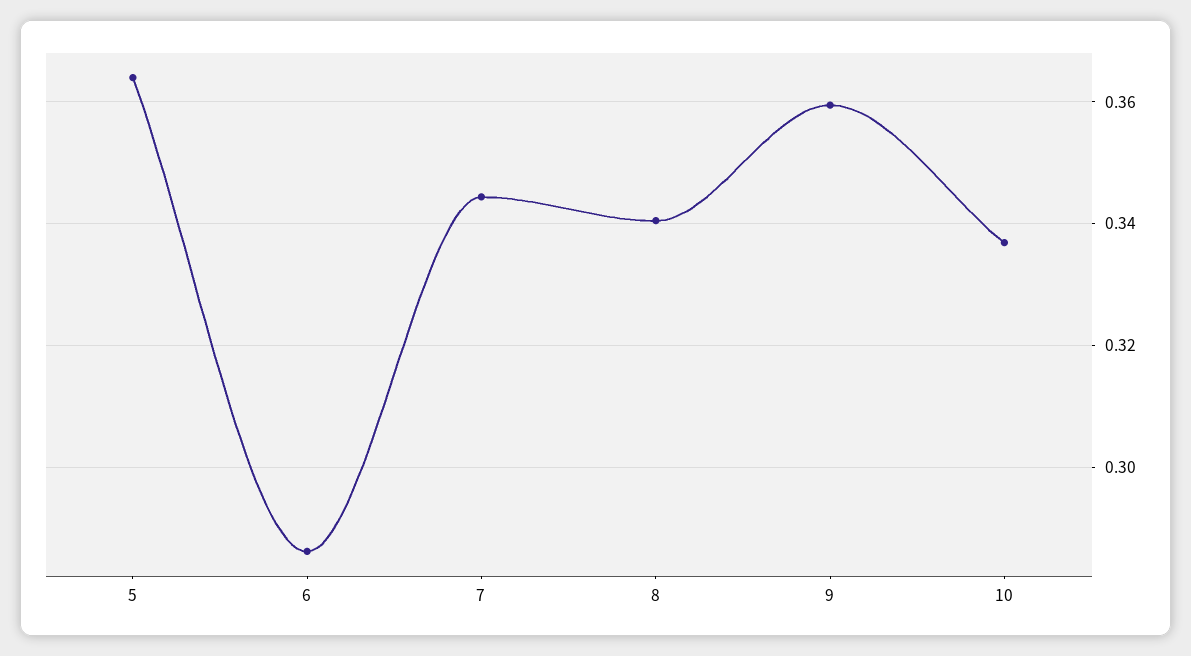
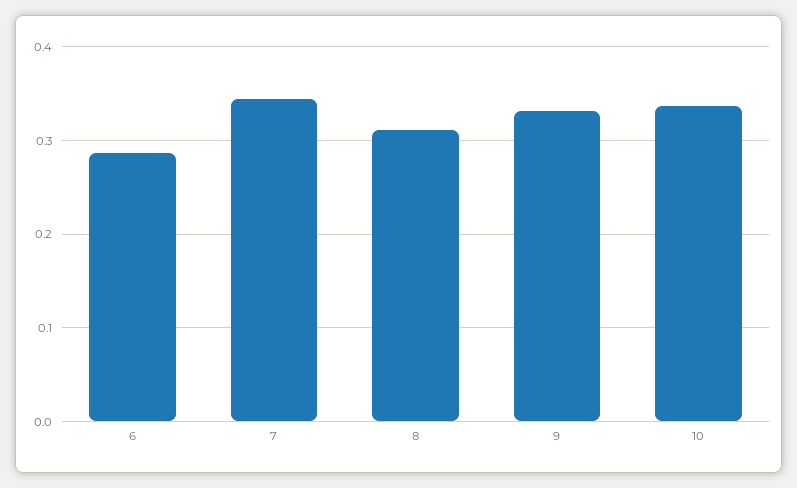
5: 0.364 -> none
8: 0.34 -> 0.31
9: 0.36 -> 0.33

